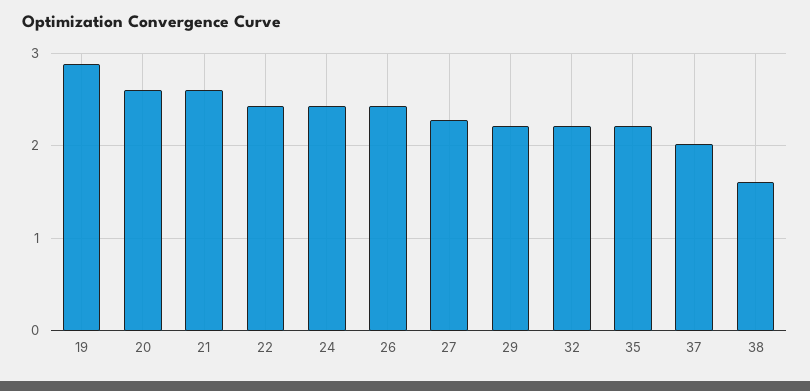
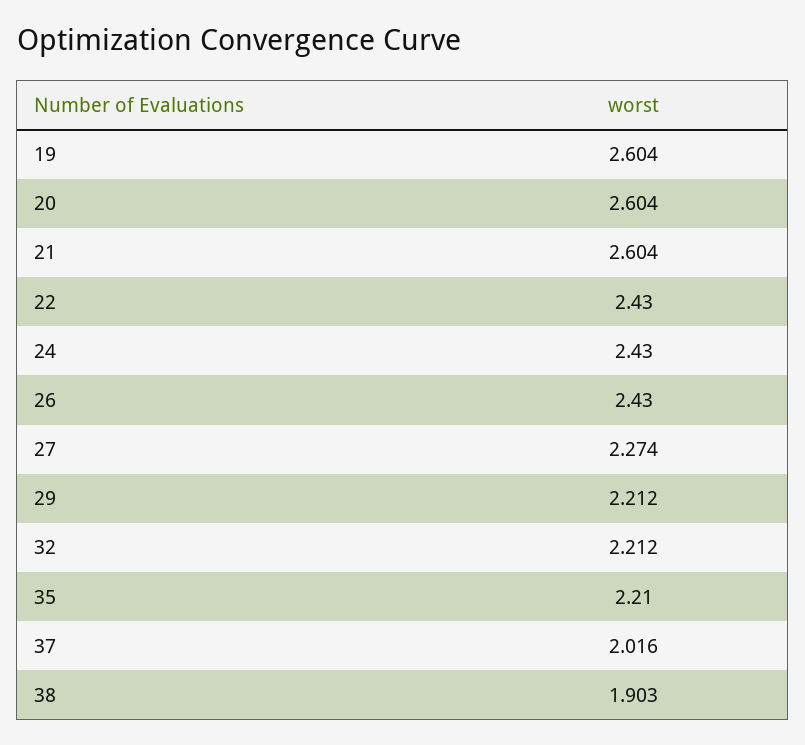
19: 2.9 -> 2.604
38: 1.6 -> 1.903

